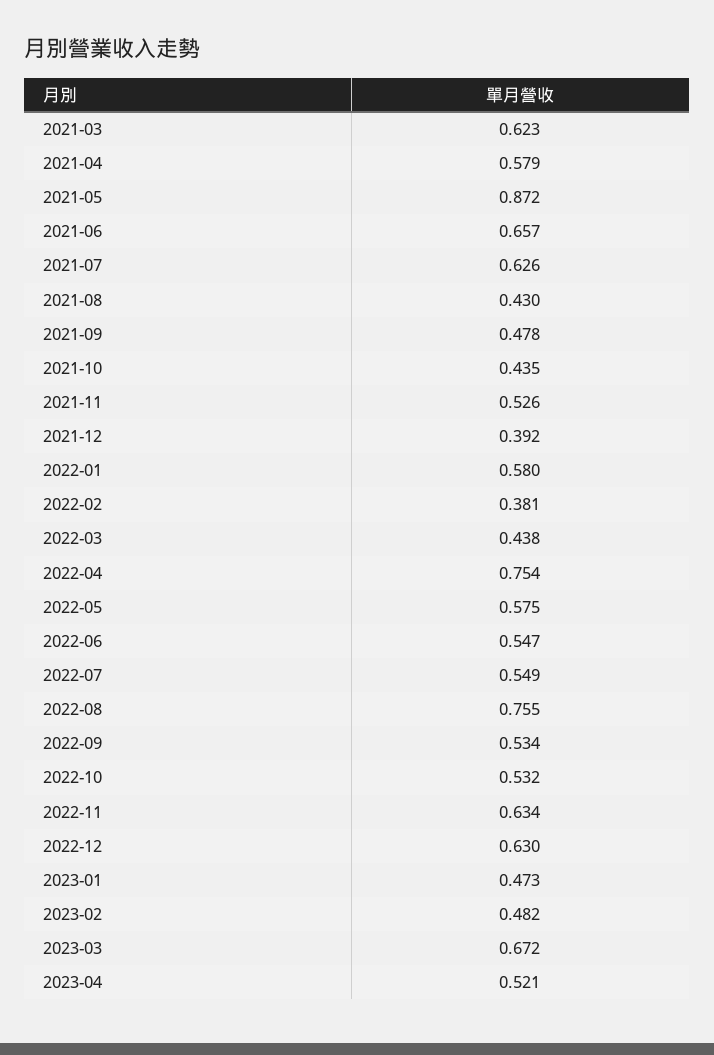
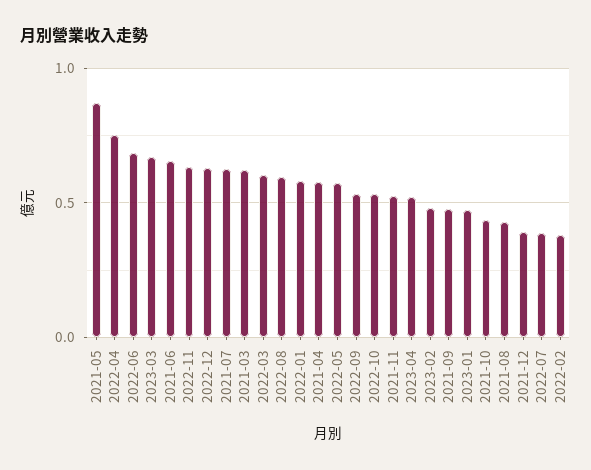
2022-03: 0.438 -> 0.6
2022-06: 0.547 -> 0.7
2022-07: 0.549 -> 0.4
2022-08: 0.755 -> 0.6

